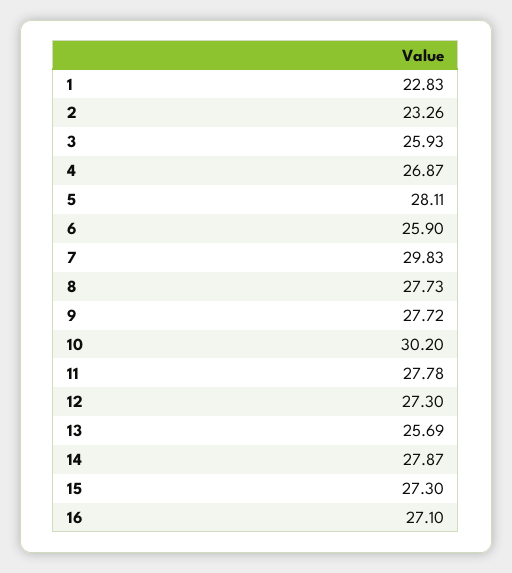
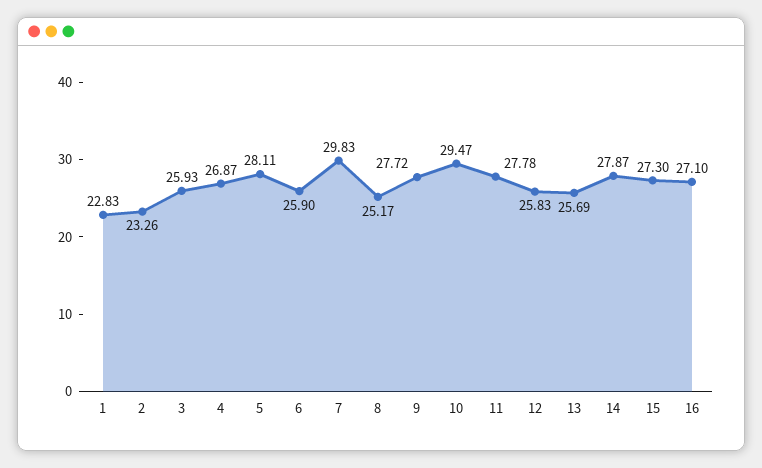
8: 27.73 -> 25.17
10: 30.2 -> 29.47
12: 27.3 -> 25.83

